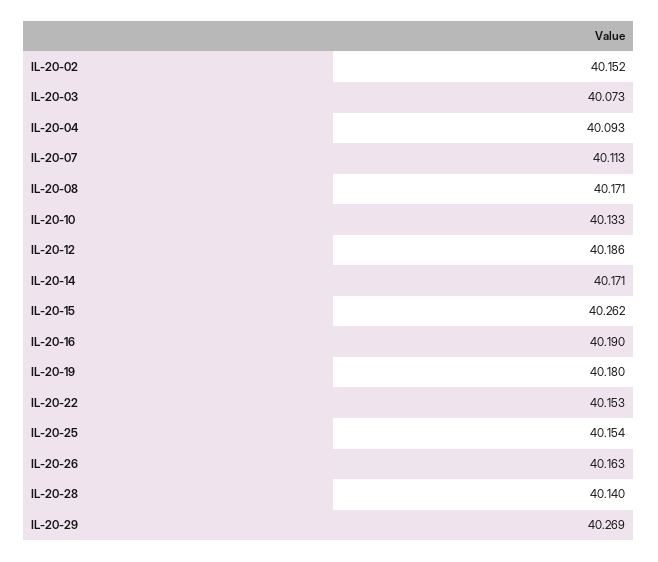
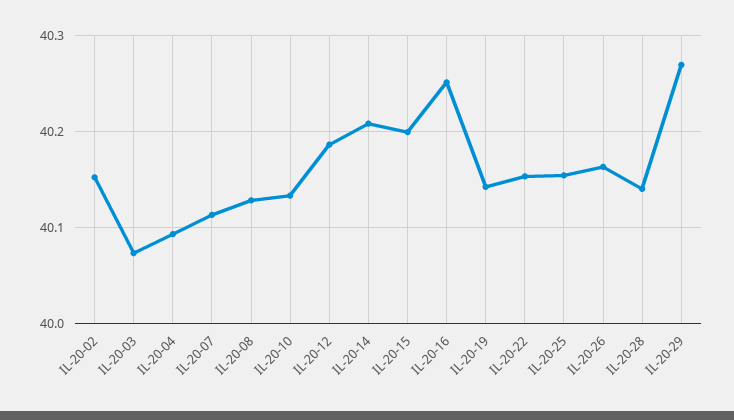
IL-20-08: 40.171 -> 40.13
IL-20-14: 40.171 -> 40.21
IL-20-15: 40.262 -> 40.2
IL-20-16: 40.19 -> 40.25
IL-20-19: 40.18 -> 40.14

